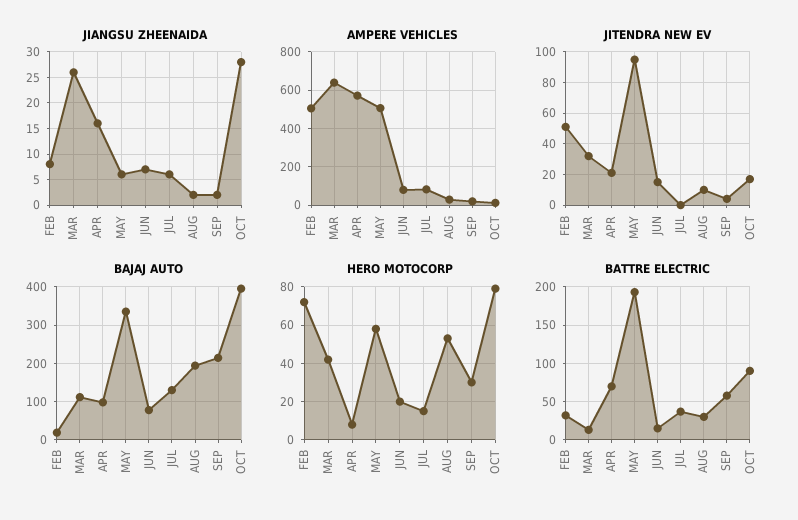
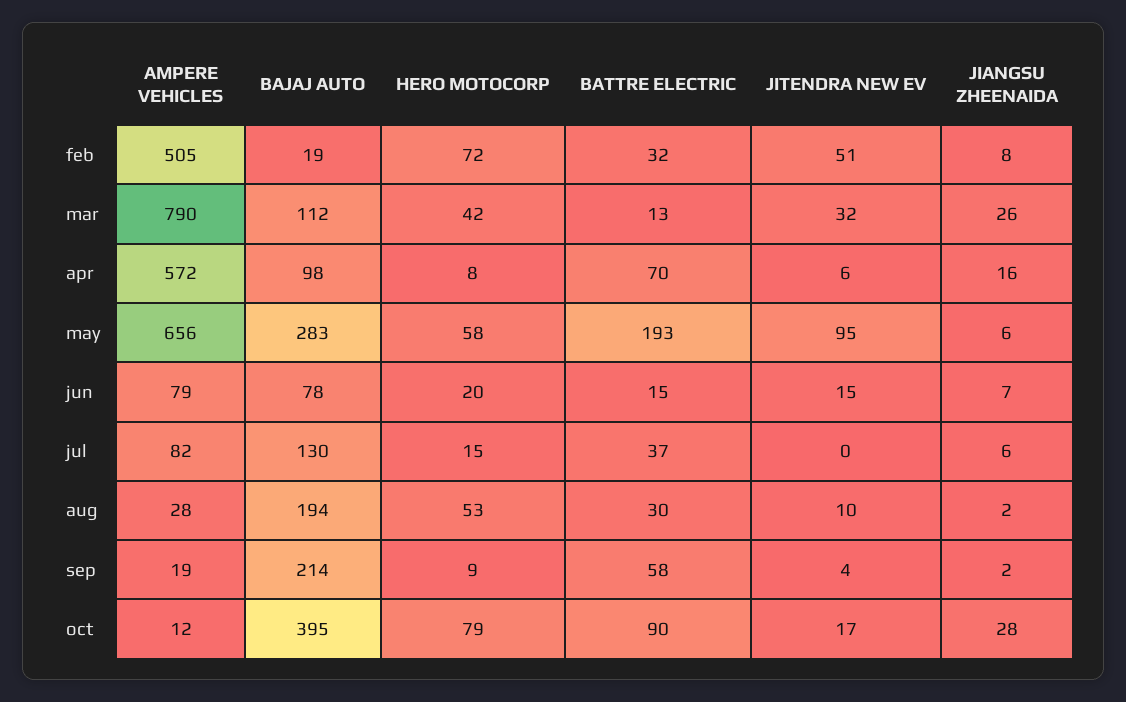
AMPERE VEHICLES, MAR: 650 -> 790
AMPERE VEHICLES, MAY: 500 -> 656
JITENDRA NEW EV, APR: 20 -> 6
BAJAJ AUTO, MAY: 340 -> 283
HERO MOTOCORP, SEP: 30 -> 9

